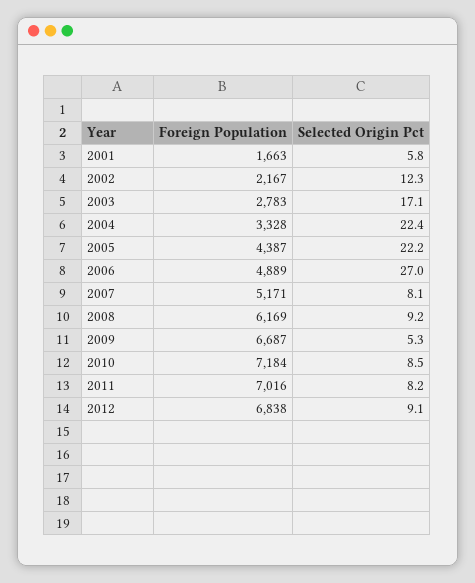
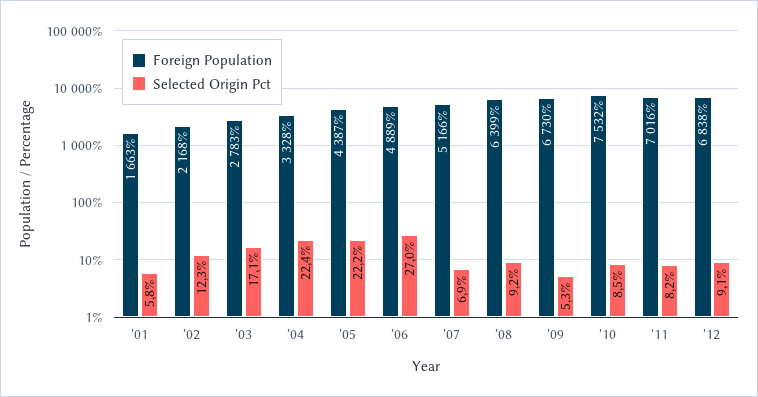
Foreign Population, 2002: 2167 -> 2168
Foreign Population, 2007: 5171 -> 5166
Selected Origin Pct, 2007: 8.1 -> 6.9
Foreign Population, 2008: 6169 -> 6399
Foreign Population, 2009: 6687 -> 6730
Foreign Population, 2010: 7184 -> 7532

